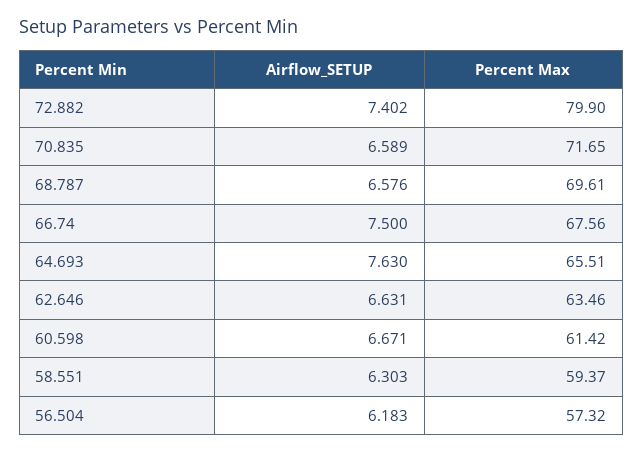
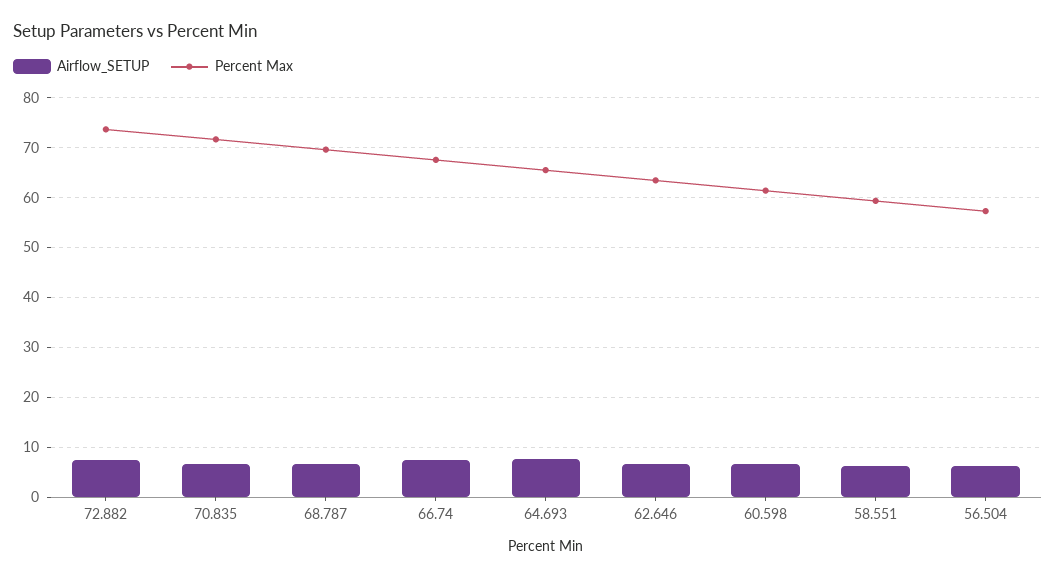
Percent Max, 72.882: 79.9 -> 74

